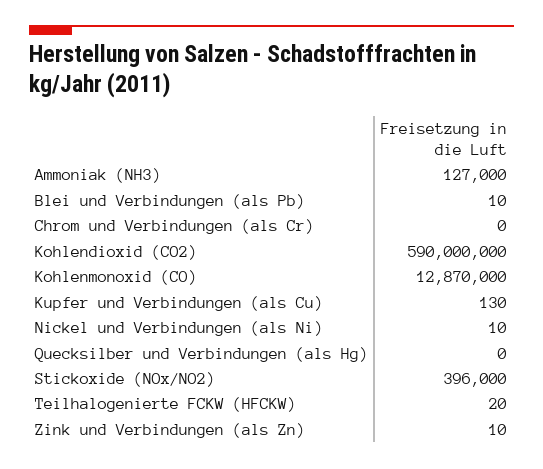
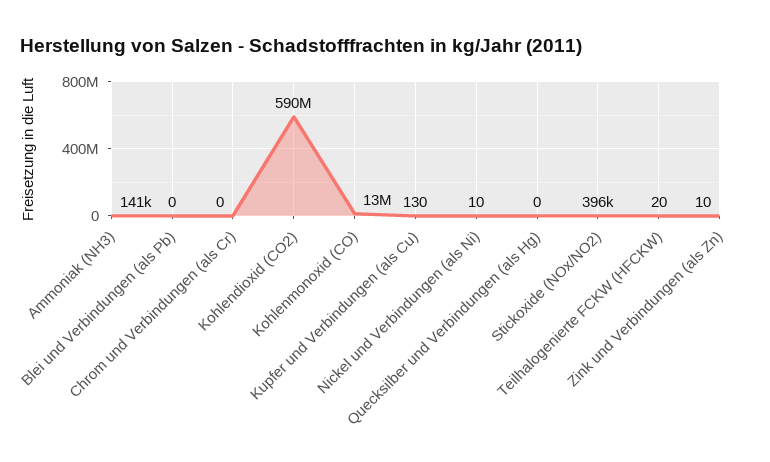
Ammoniak (NH3): 127000 -> 141000
Blei und Verbindungen (als Pb): 10 -> 0

